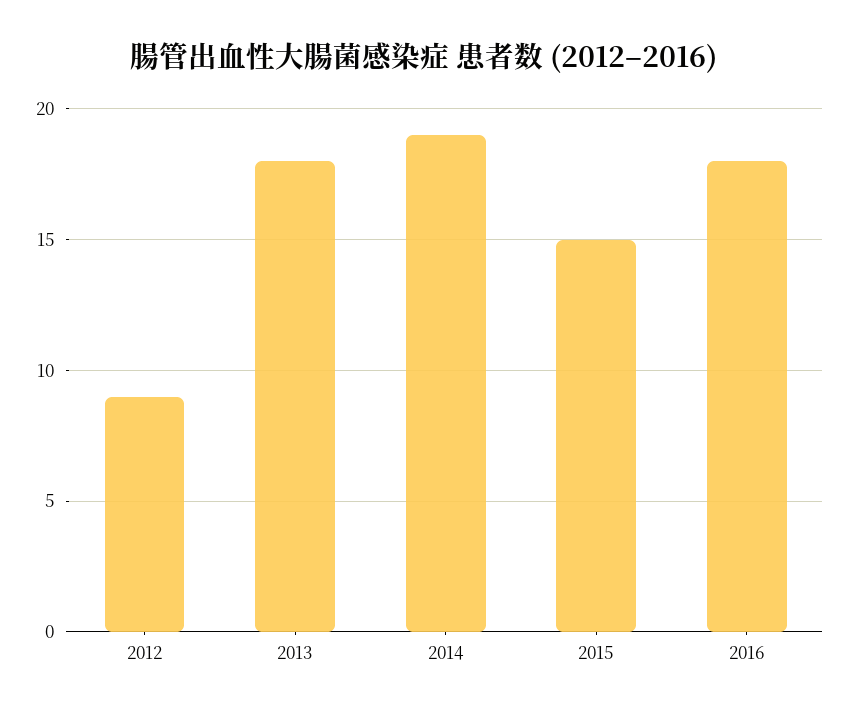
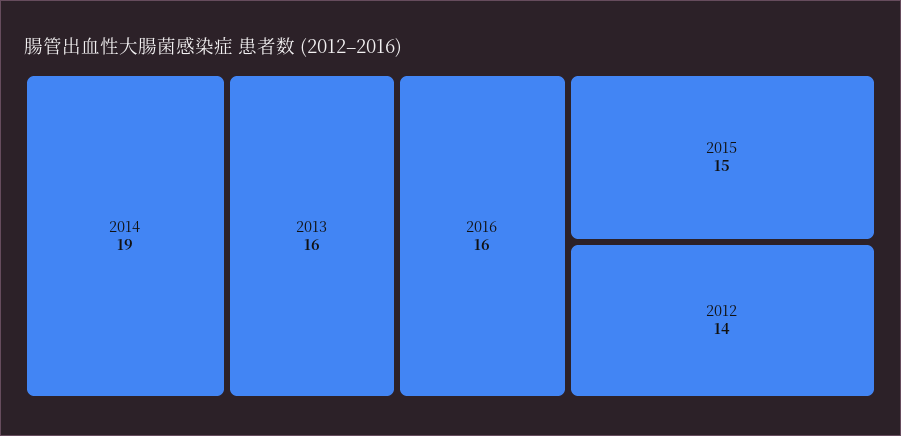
2012: 9 -> 14
2013: 18 -> 16
2016: 18 -> 16

